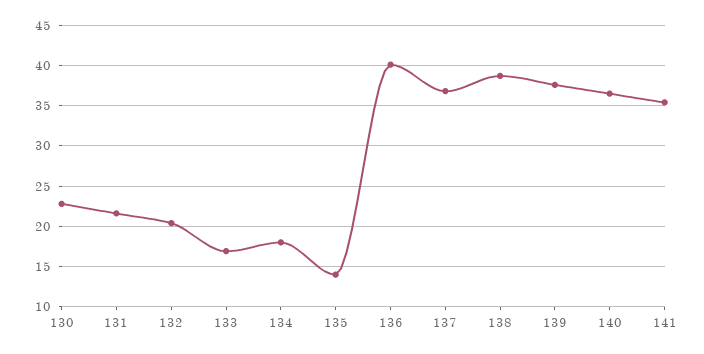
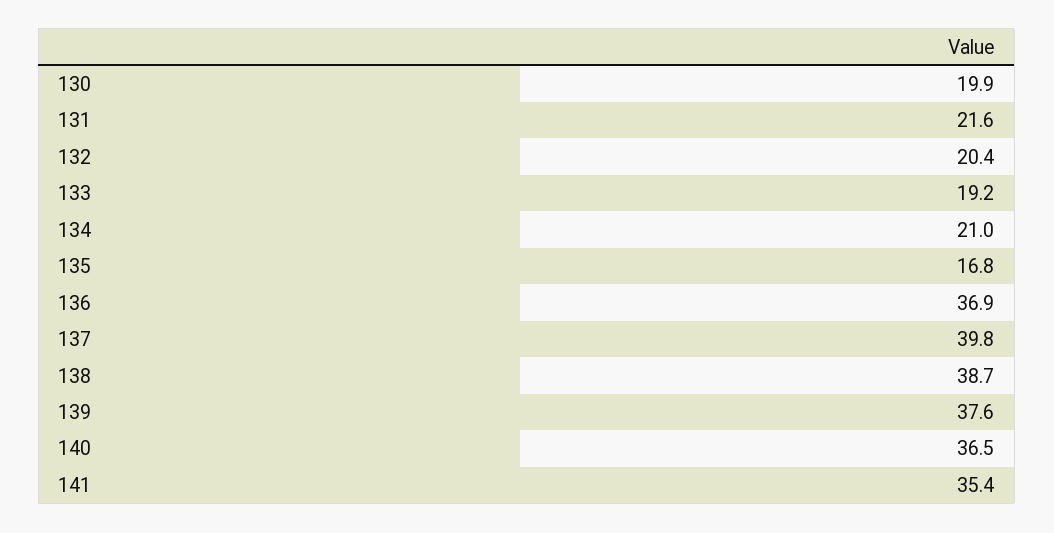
130: 23 -> 19.9
133: 17 -> 19.2
134: 18 -> 21
135: 14 -> 16.8
136: 40 -> 36.9
137: 37 -> 39.8

